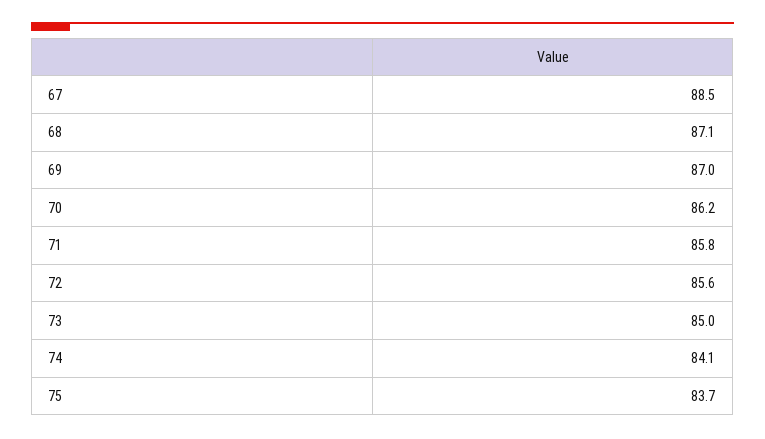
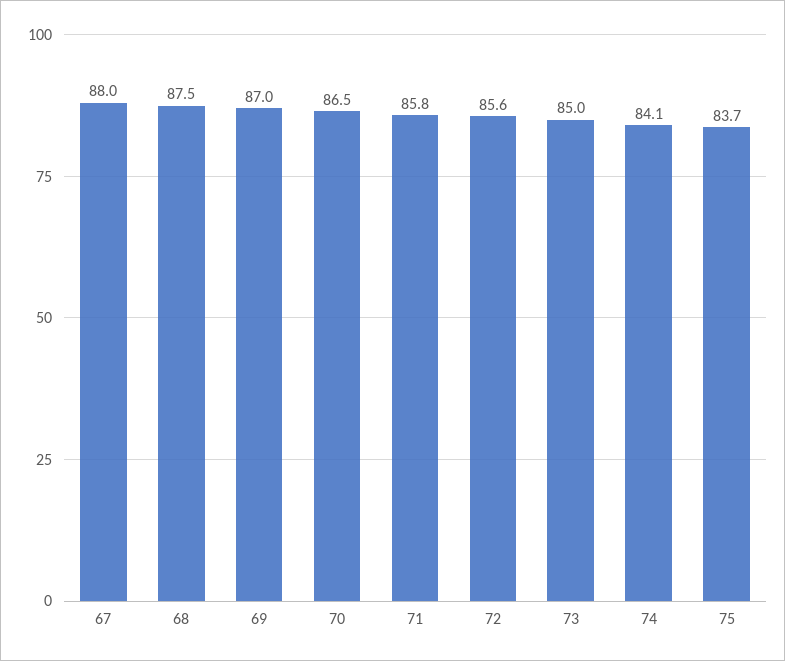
67: 88.5 -> 88
68: 87.1 -> 87.5
70: 86.2 -> 86.5

